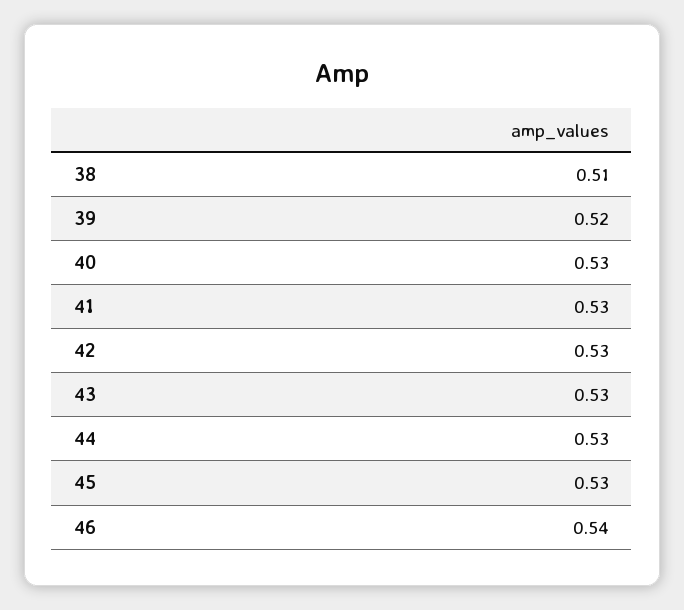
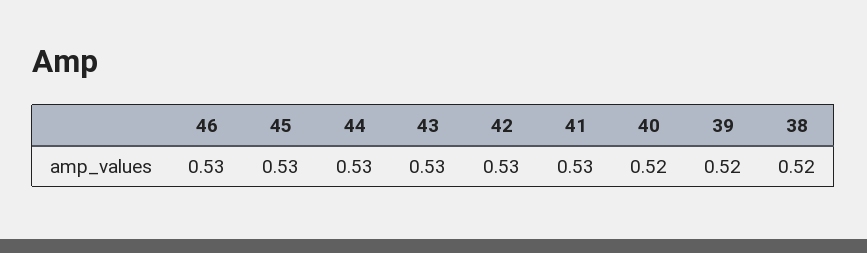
38: 0.51 -> 0.52
40: 0.53 -> 0.52
46: 0.54 -> 0.53

